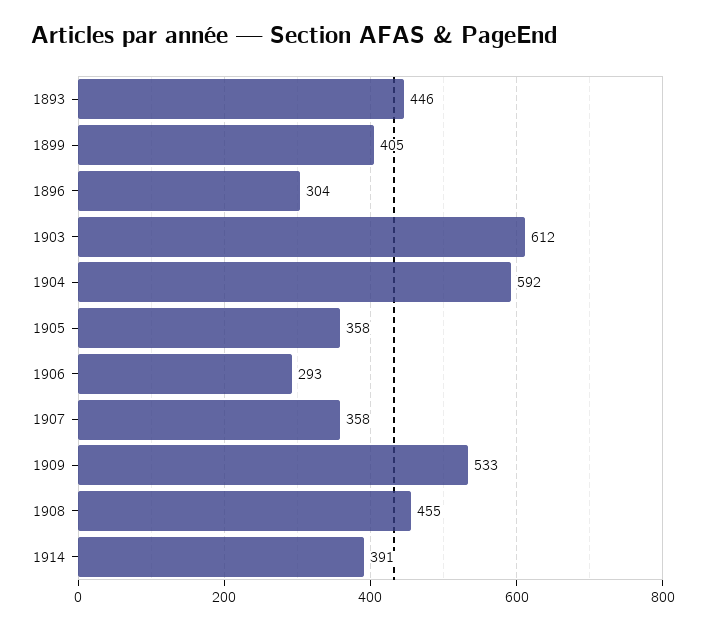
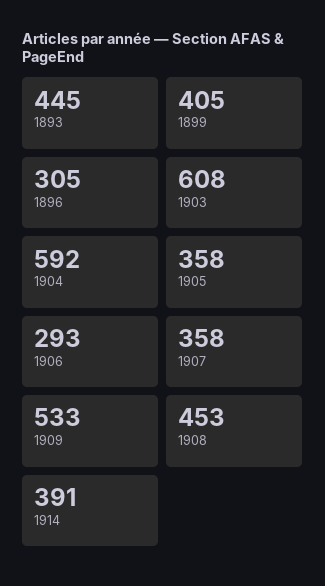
1893: 446 -> 445
1896: 304 -> 305
1903: 612 -> 608
1908: 455 -> 453

